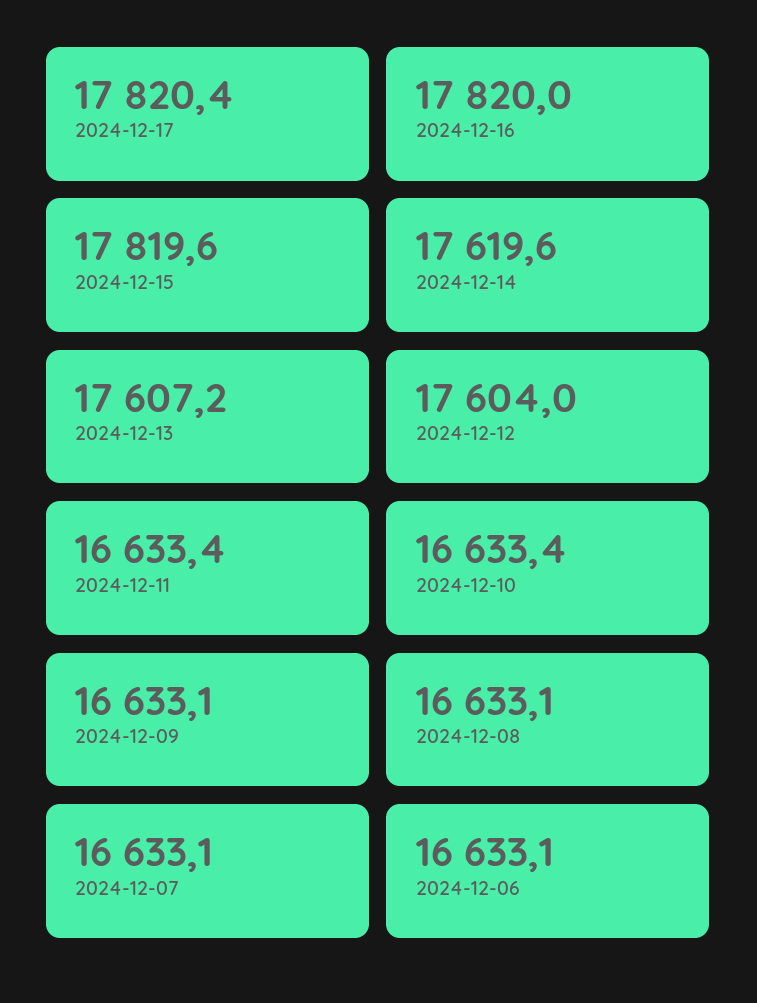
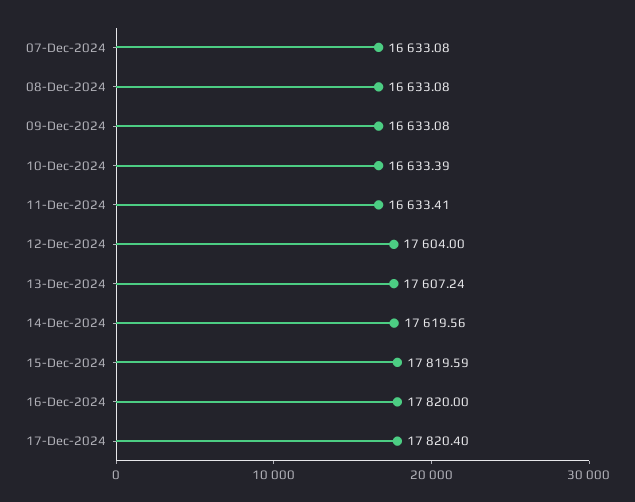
2024-12-06: 16633.1 -> none

